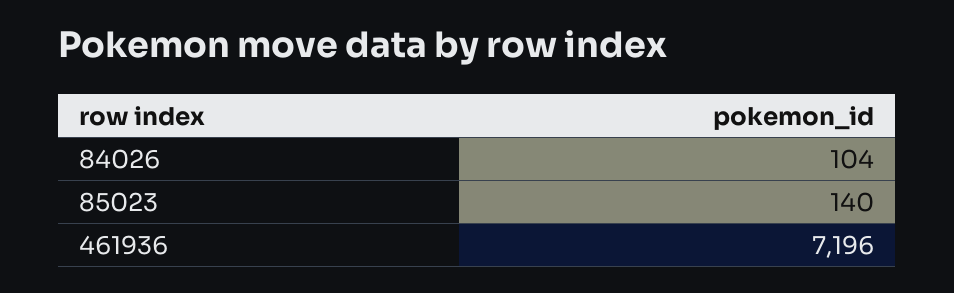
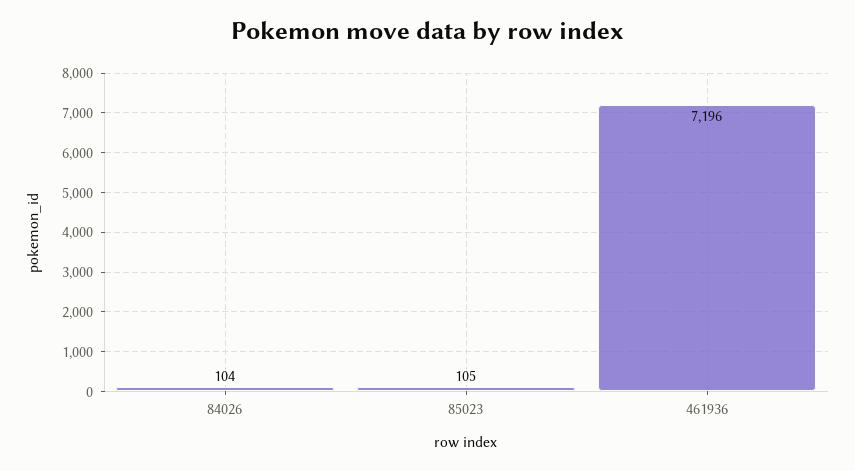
85023: 140 -> 105

